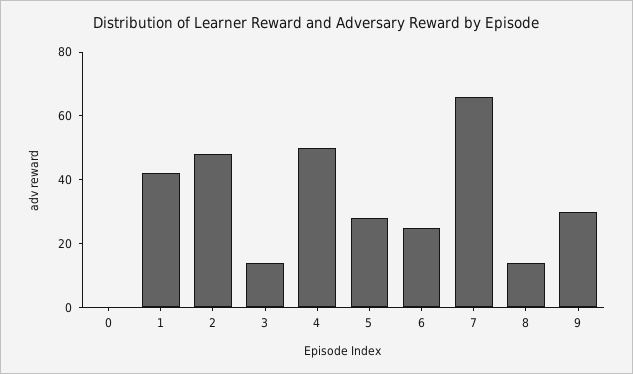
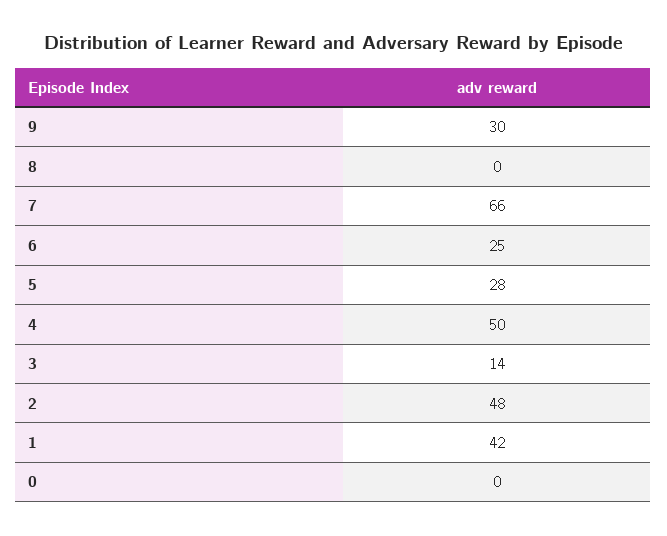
8: 15 -> 0

